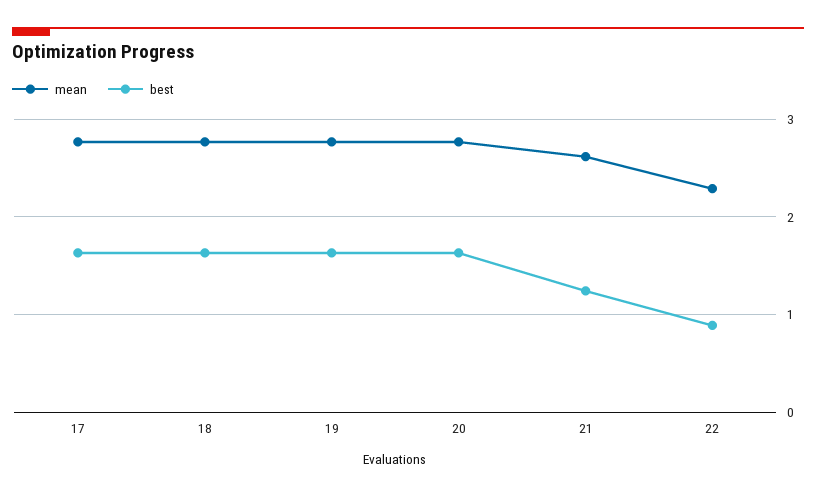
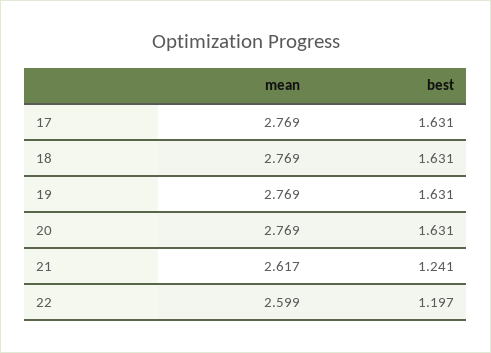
mean, 22: 2.3 -> 2.599
best, 22: 0.9 -> 1.197

